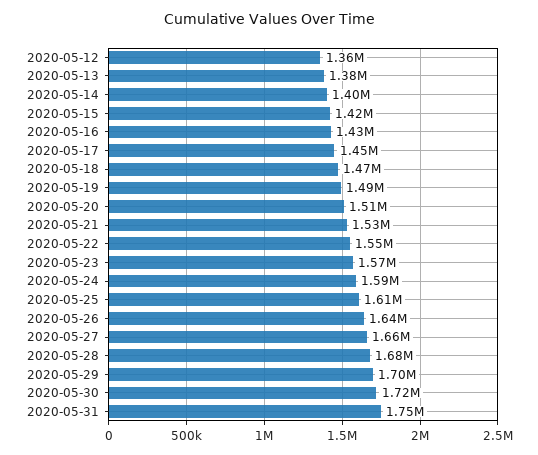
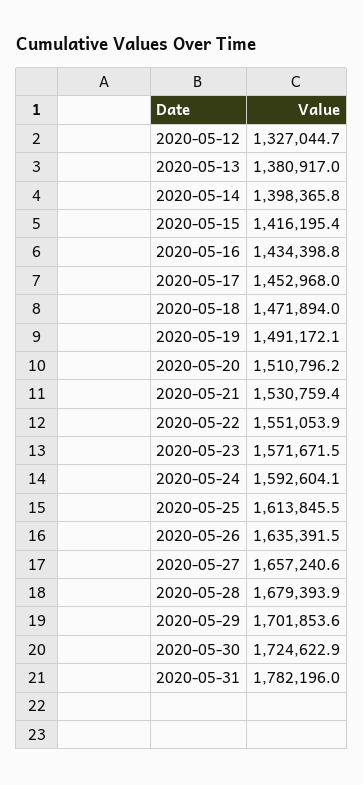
2020-05-12: 1360000 -> 1327044.7
2020-05-31: 1750000 -> 1782196

